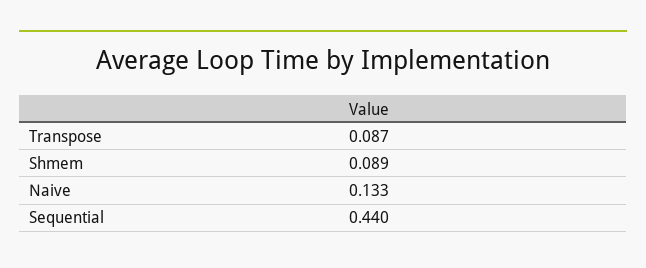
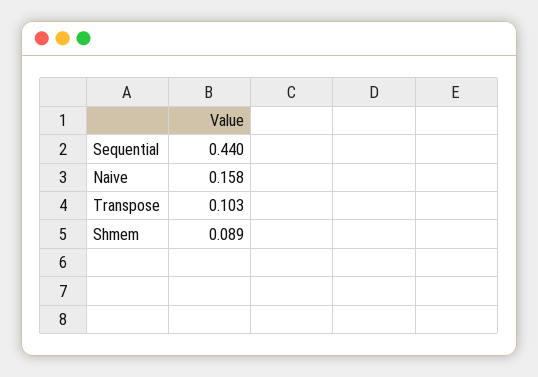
Transpose: 0.087 -> 0.103
Naive: 0.133 -> 0.158

